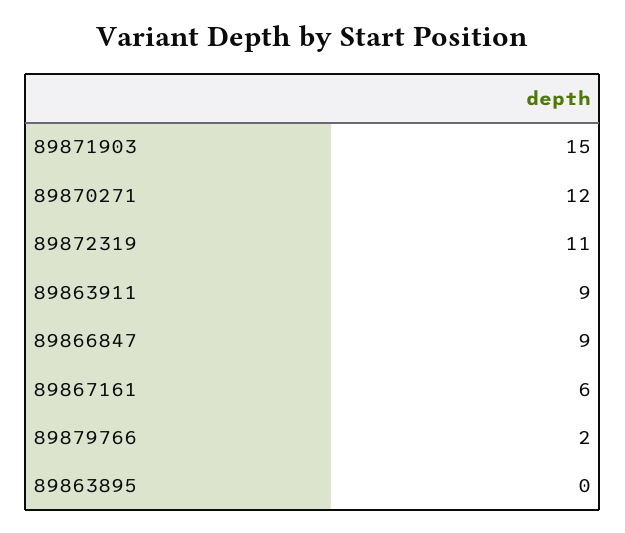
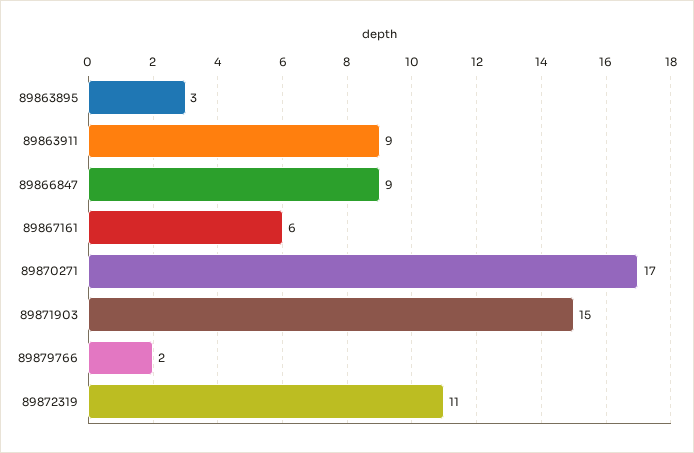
89870271: 12 -> 17
89863895: 0 -> 3

